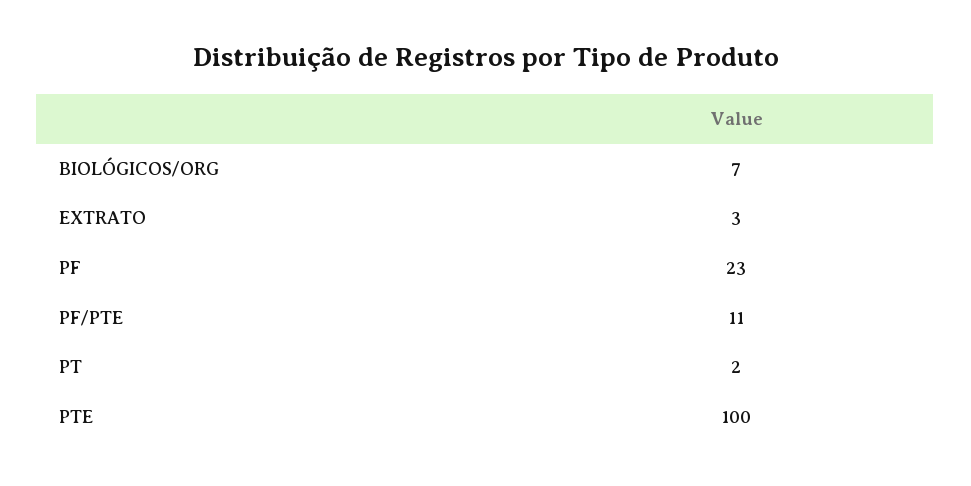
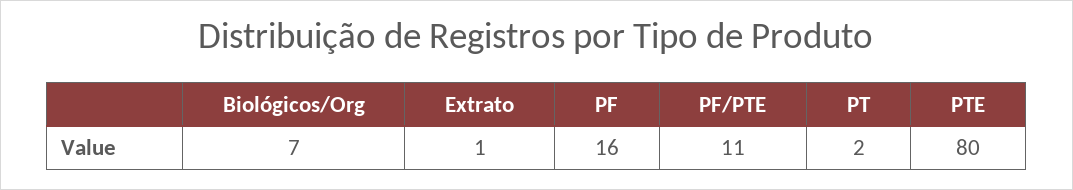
EXTRATO: 3 -> 1
PF: 23 -> 16
PTE: 100 -> 80

